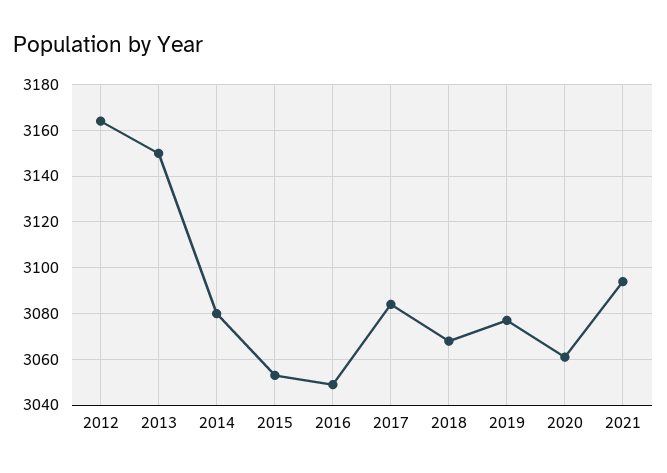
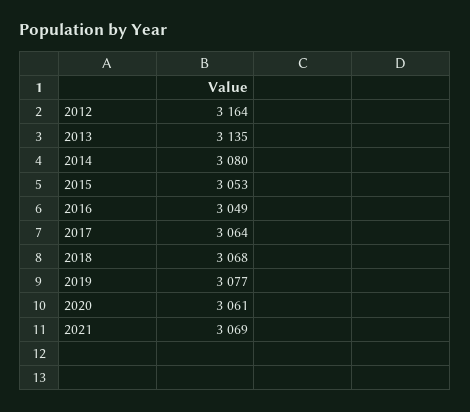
2013: 3150 -> 3135
2017: 3085 -> 3064
2021: 3095 -> 3069

